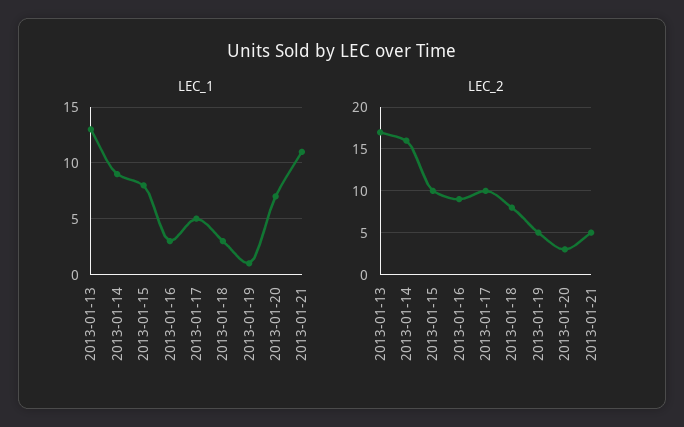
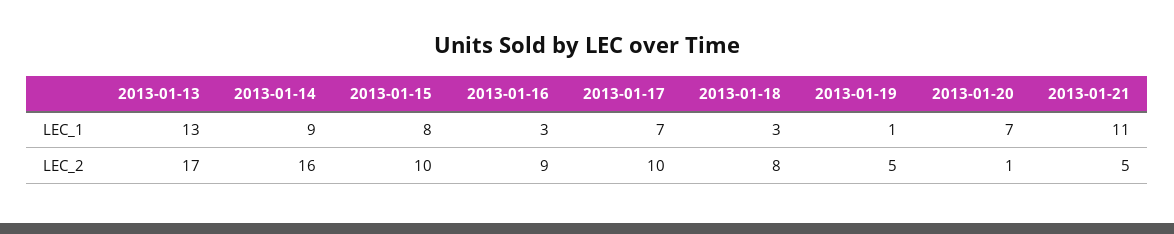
LEC_1, 2013-01-17: 5 -> 7
LEC_2, 2013-01-20: 3 -> 1

